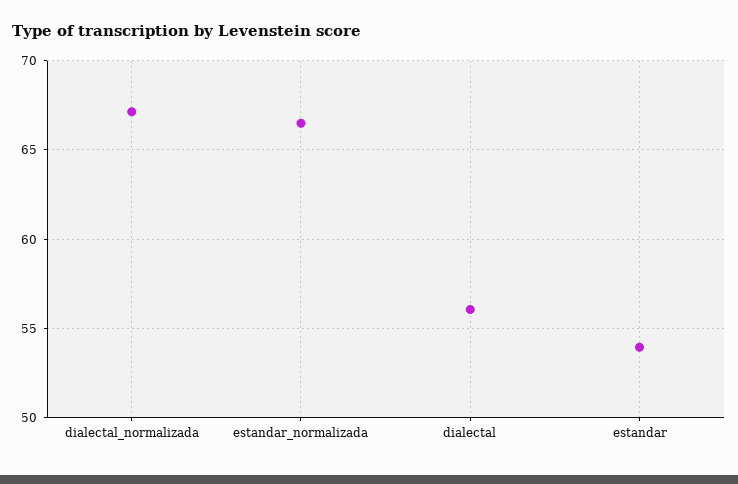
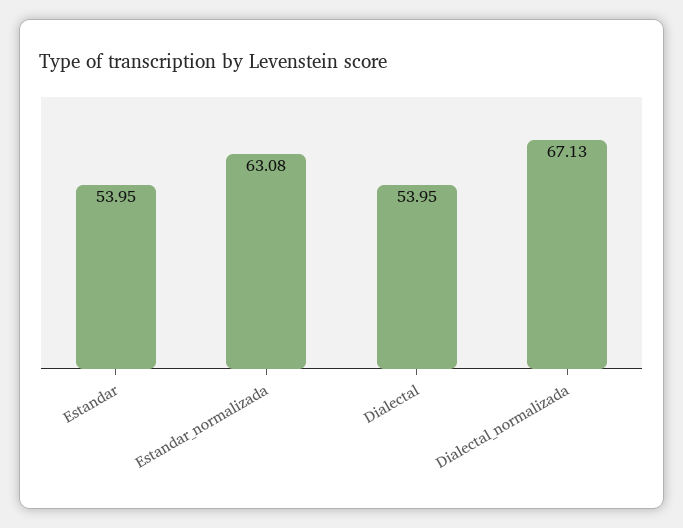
estandar_normalizada: 66.5 -> 63.08
dialectal: 56 -> 53.95

